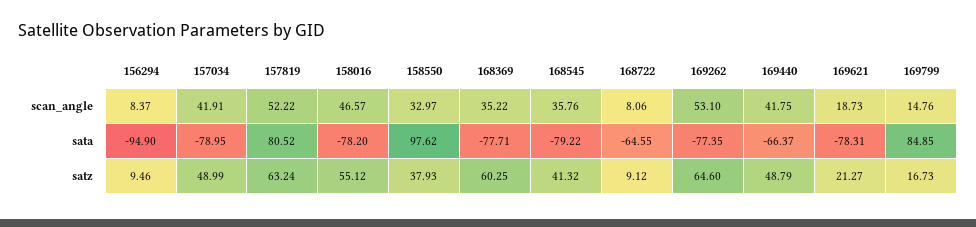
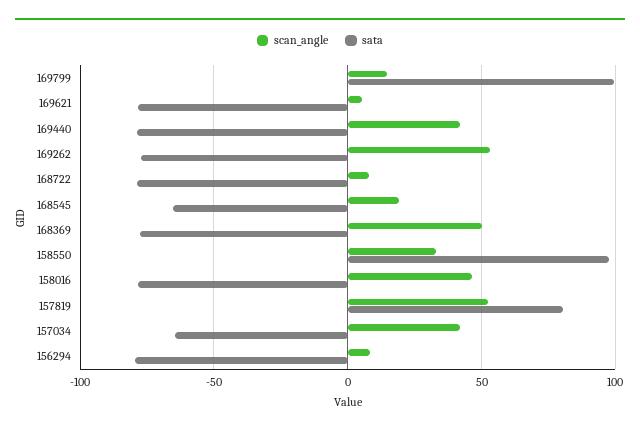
scan_angle, 168369: 35.22 -> 50
scan_angle, 168545: 35.76 -> 20
scan_angle, 169621: 18.73 -> 5
sata, 156294: -94.9 -> -80
sata, 157034: -78.95 -> -65
sata, 168545: -79.22 -> -65
sata, 168722: -64.55 -> -80
sata, 169440: -66.37 -> -80
sata, 169799: 84.85 -> 100
satz, 156294: 9.46 -> none
satz, 157034: 48.99 -> none
satz, 157819: 63.24 -> none
satz, 158016: 55.12 -> none
satz, 158550: 37.93 -> none
satz, 168369: 60.25 -> none
satz, 168545: 41.32 -> none
satz, 168722: 9.12 -> none
satz, 169262: 64.6 -> none
satz, 169440: 48.79 -> none
satz, 169621: 21.27 -> none
satz, 169799: 16.73 -> none

